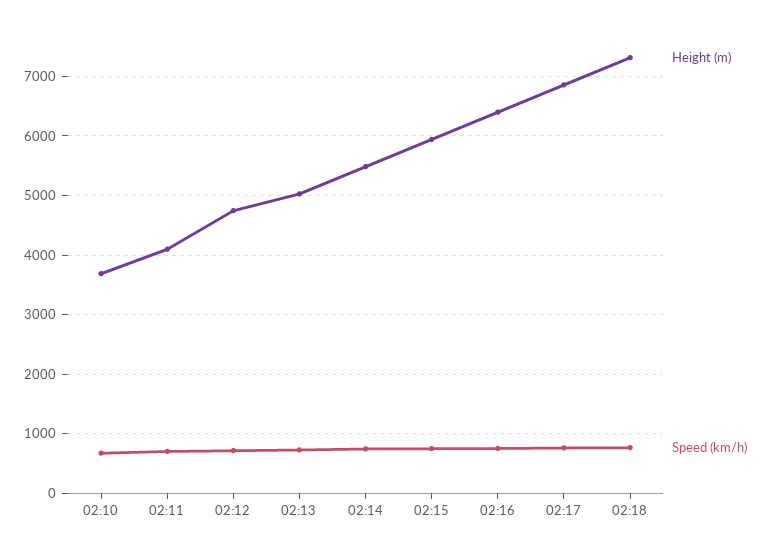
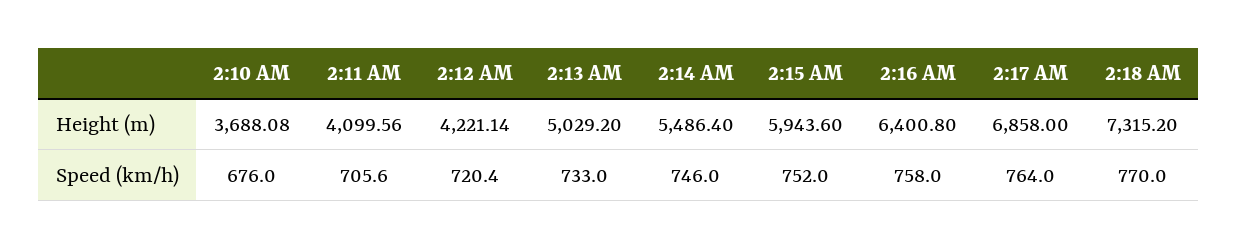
Height (m), 02:12: 4800 -> 4221.14

